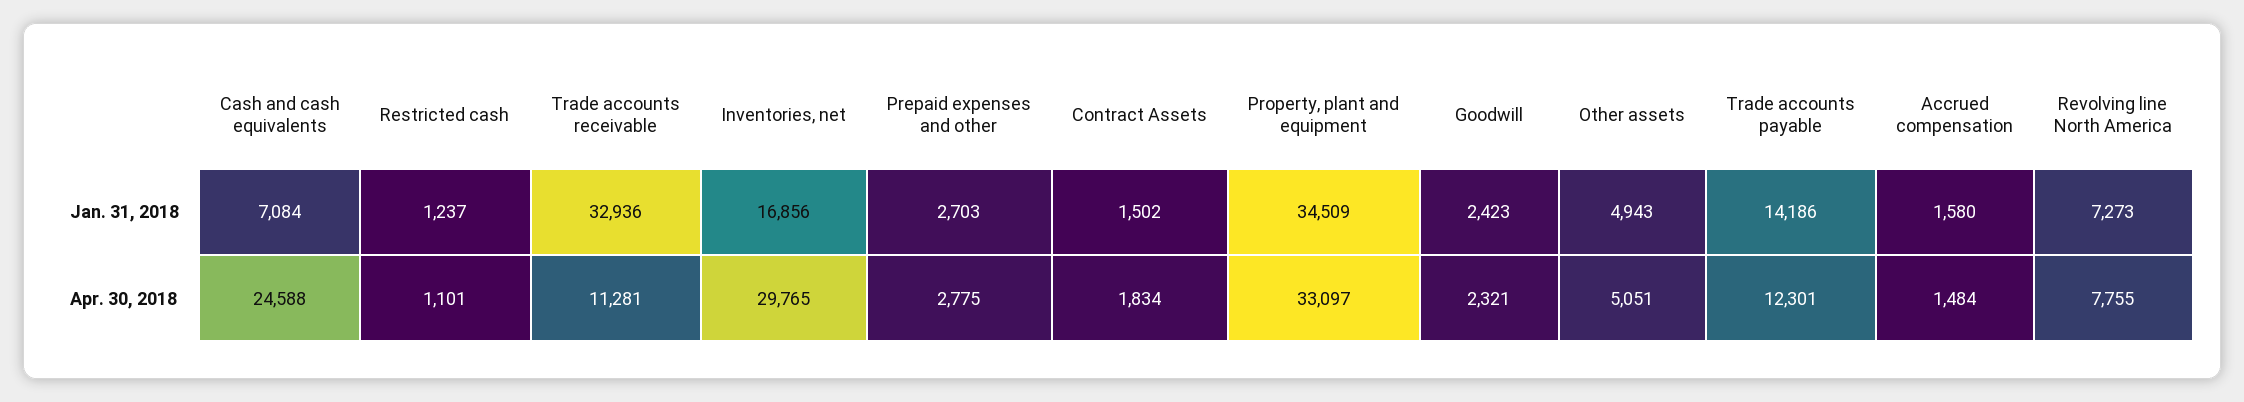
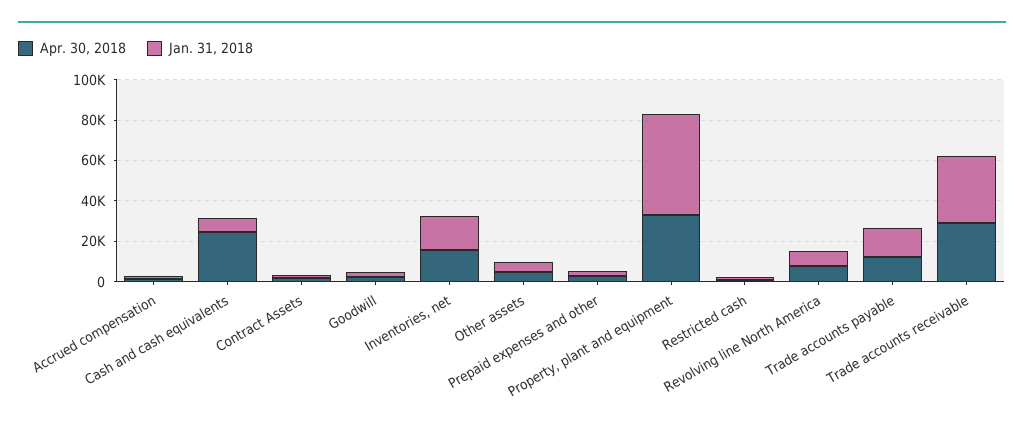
Jan. 31, 2018, Property, plant and equipment: 34509 -> 50000
Apr. 30, 2018, Trade accounts receivable: 11281 -> 30000
Apr. 30, 2018, Inventories, net: 29765 -> 15000

